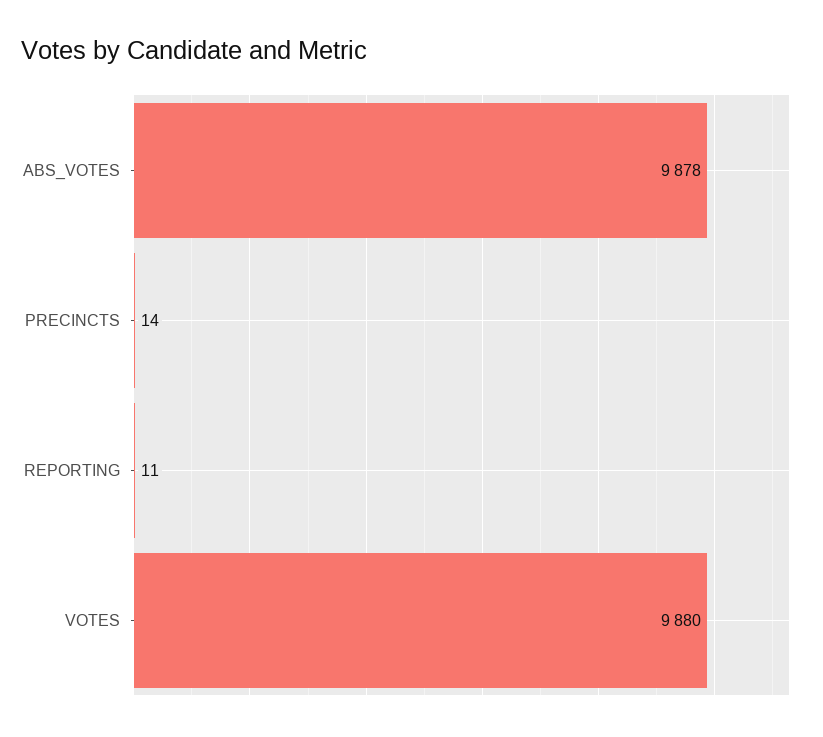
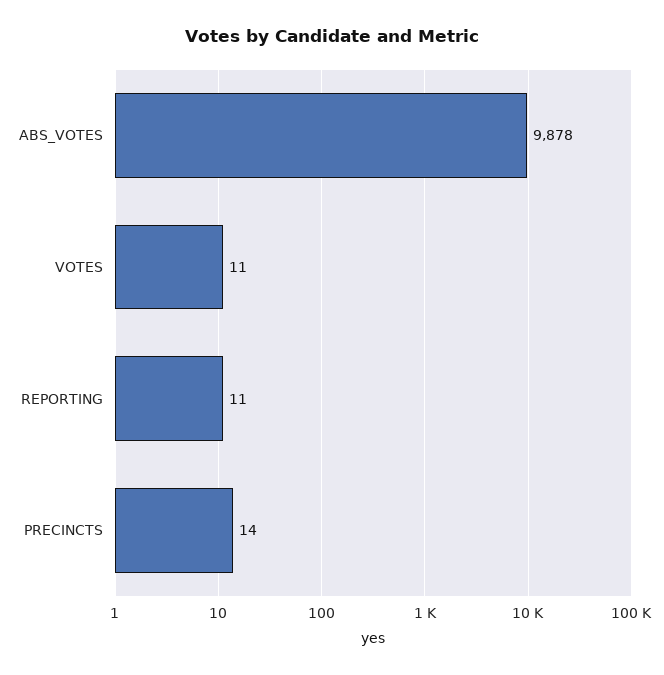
VOTES: 9880 -> 11

